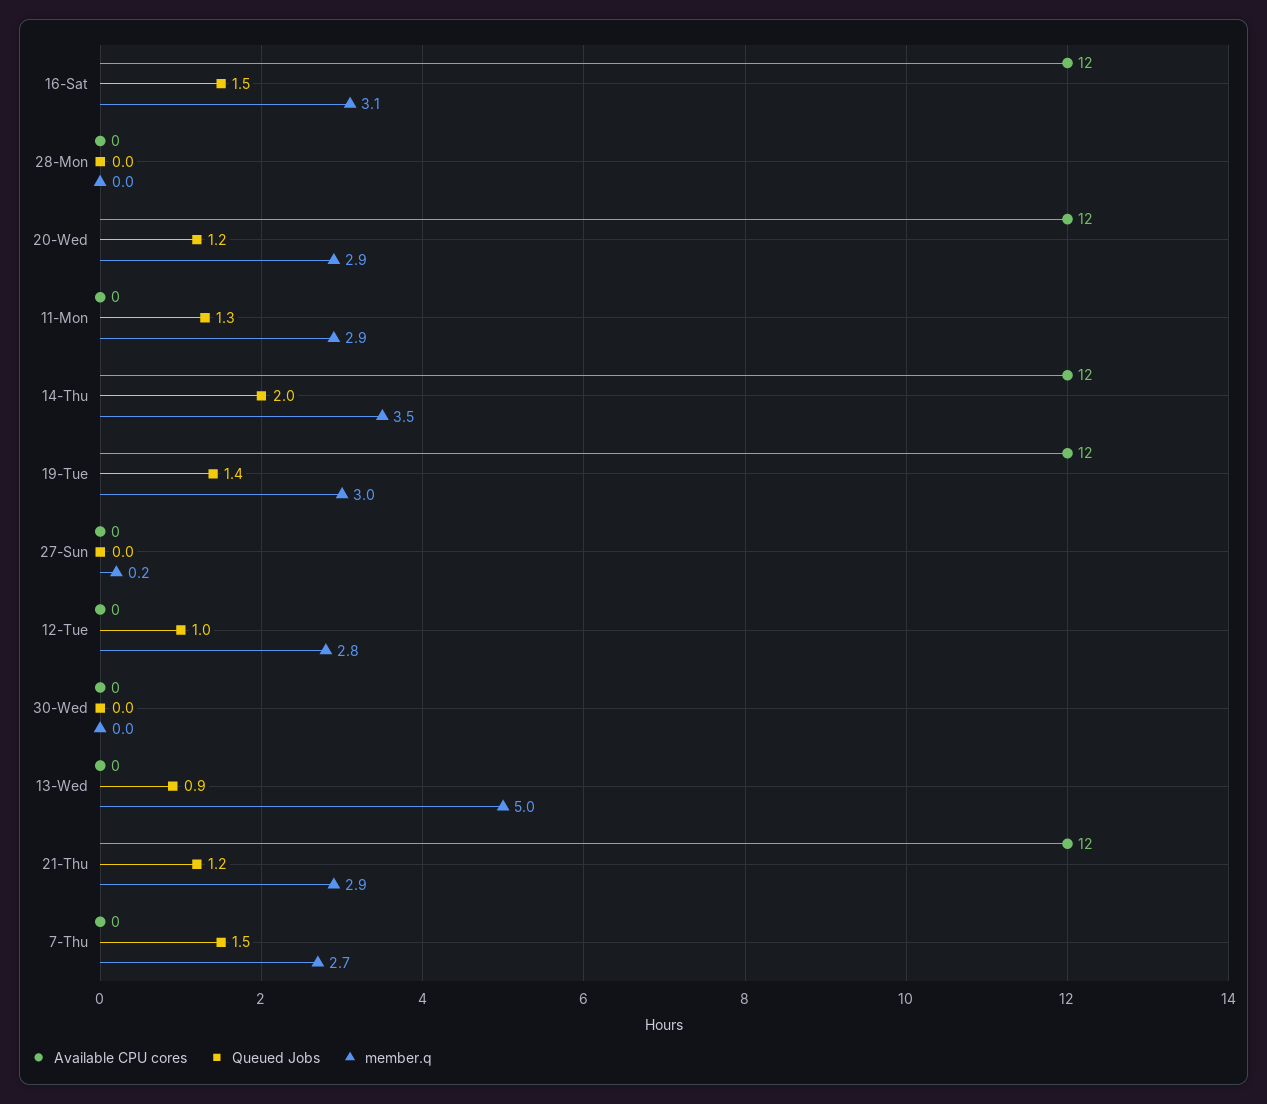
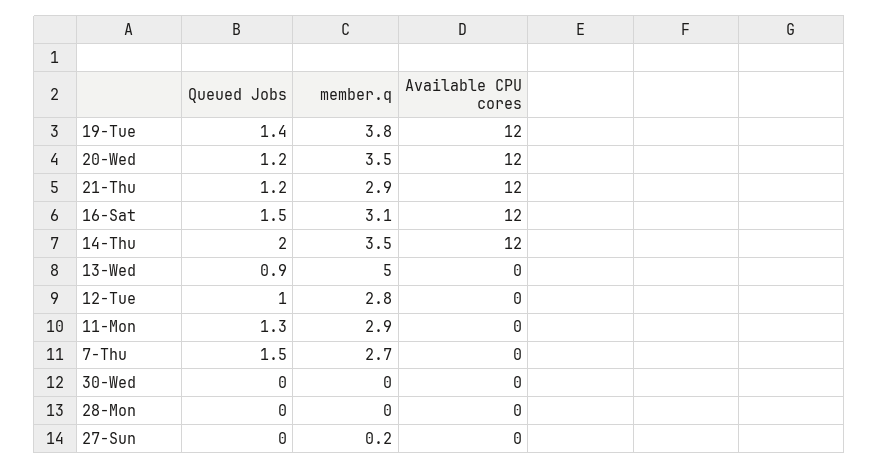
member.q, 20-Wed: 2.9 -> 3.5
member.q, 19-Tue: 3 -> 3.8

